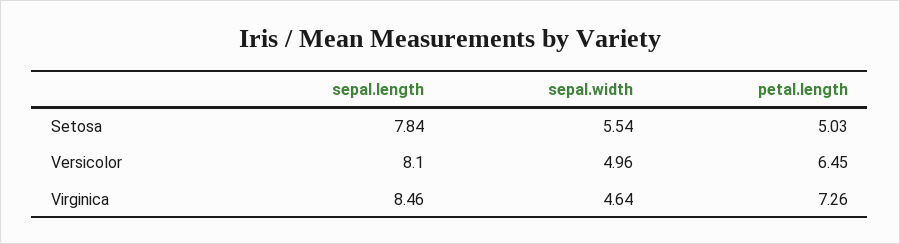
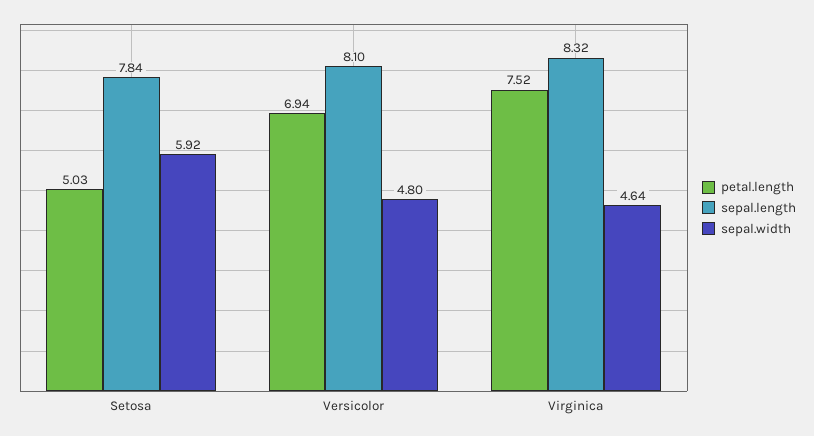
sepal.width, Setosa: 5.54 -> 5.92
sepal.width, Versicolor: 4.96 -> 4.8
petal.length, Versicolor: 6.45 -> 6.94
sepal.length, Virginica: 8.46 -> 8.32
petal.length, Virginica: 7.26 -> 7.52

